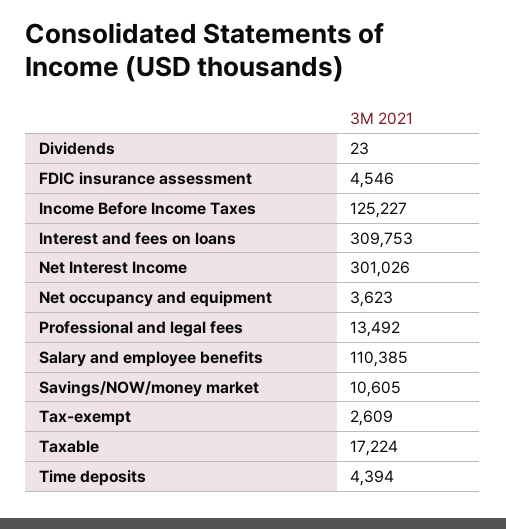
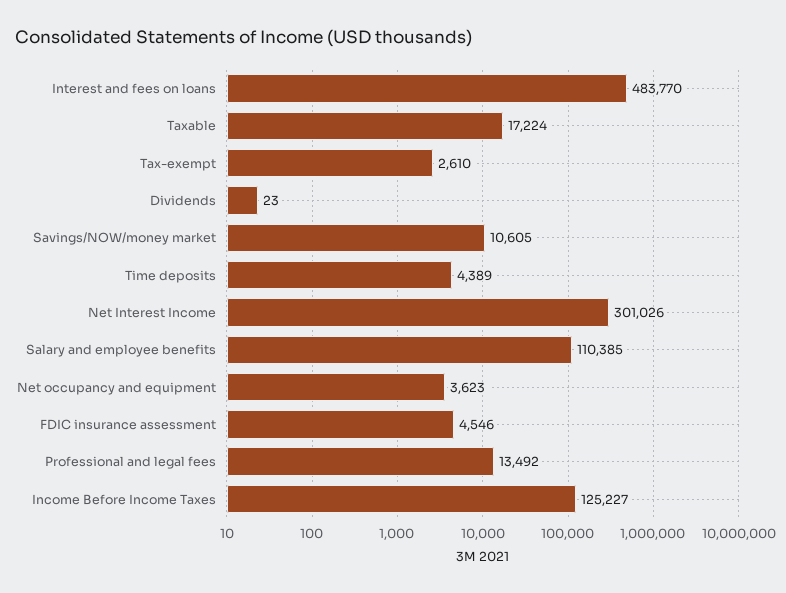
Interest and fees on loans: 309753 -> 483770
Tax-exempt: 2609 -> 2610
Time deposits: 4394 -> 4389

